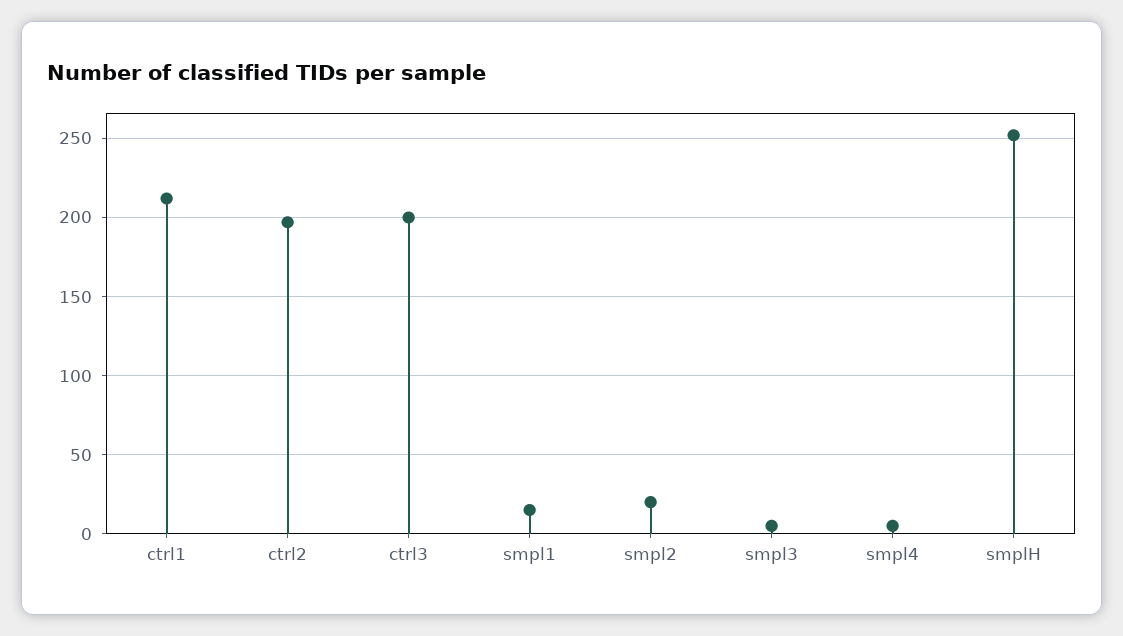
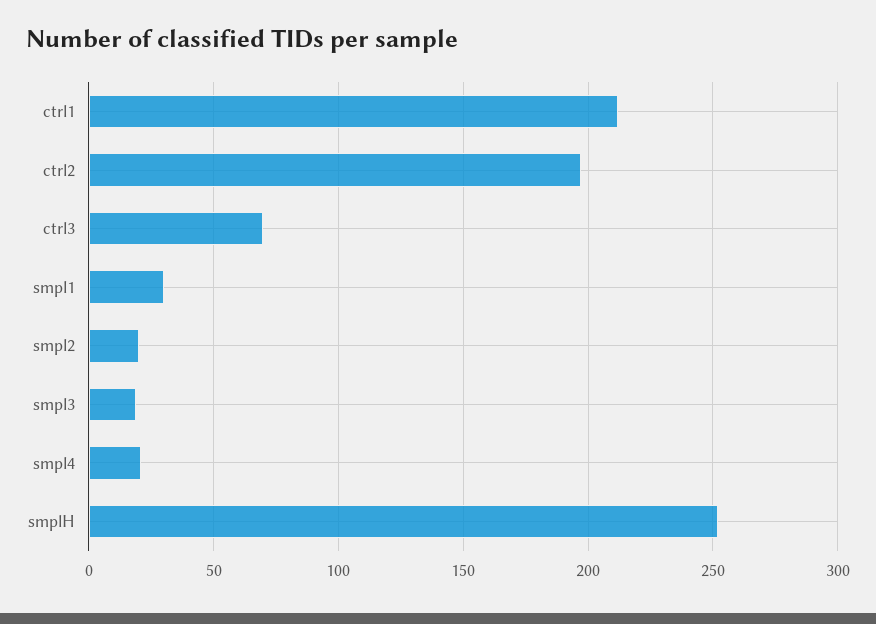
ctrl3: 200 -> 70
smpl1: 15 -> 30
smpl3: 5 -> 20
smpl4: 5 -> 20

